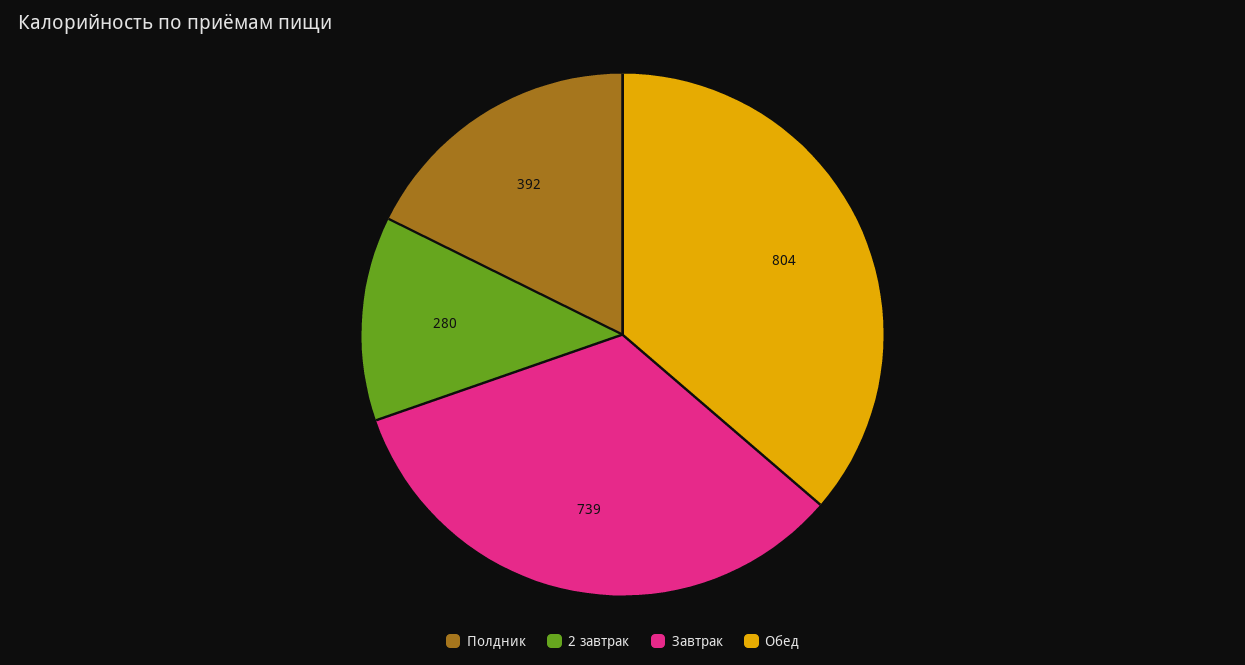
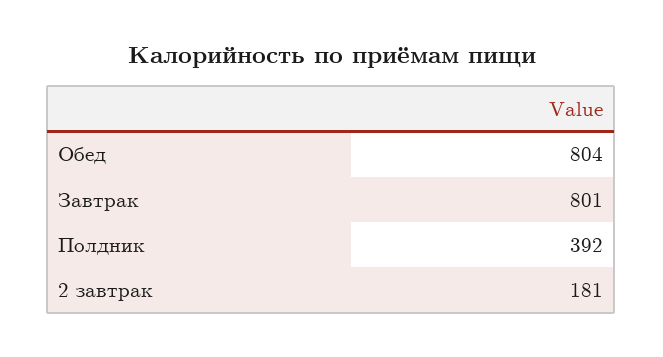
2 завтрак: 280 -> 181
Завтрак: 739 -> 801

